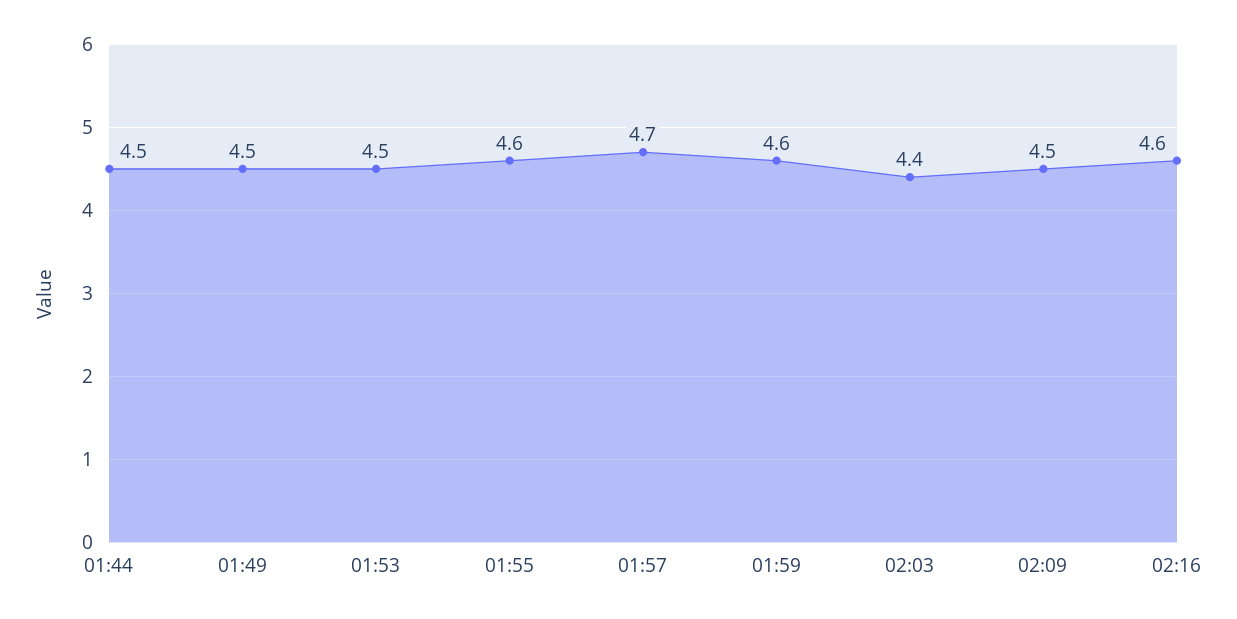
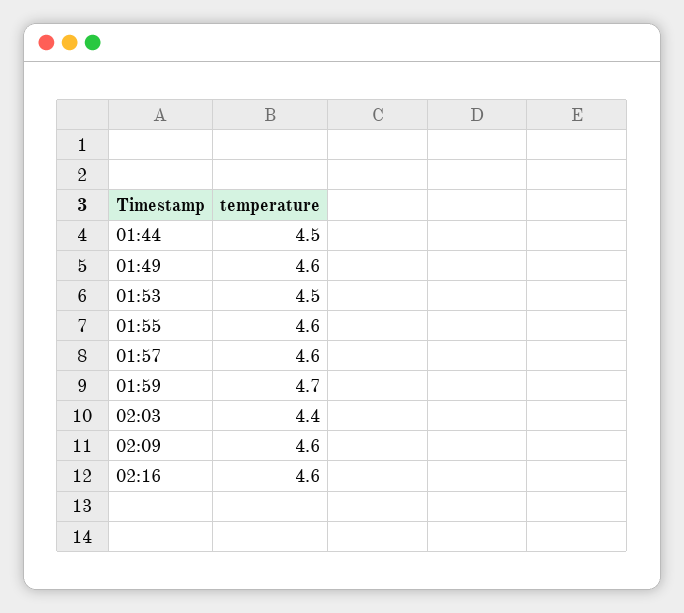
01:49: 4.5 -> 4.6
01:57: 4.7 -> 4.6
01:59: 4.6 -> 4.7
02:09: 4.5 -> 4.6

